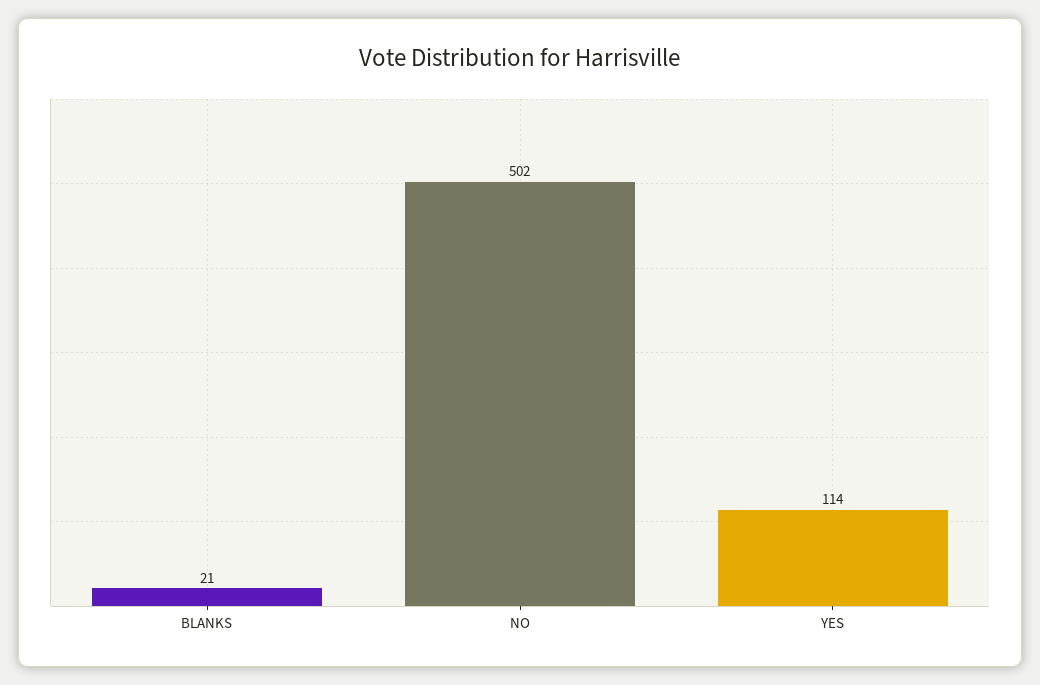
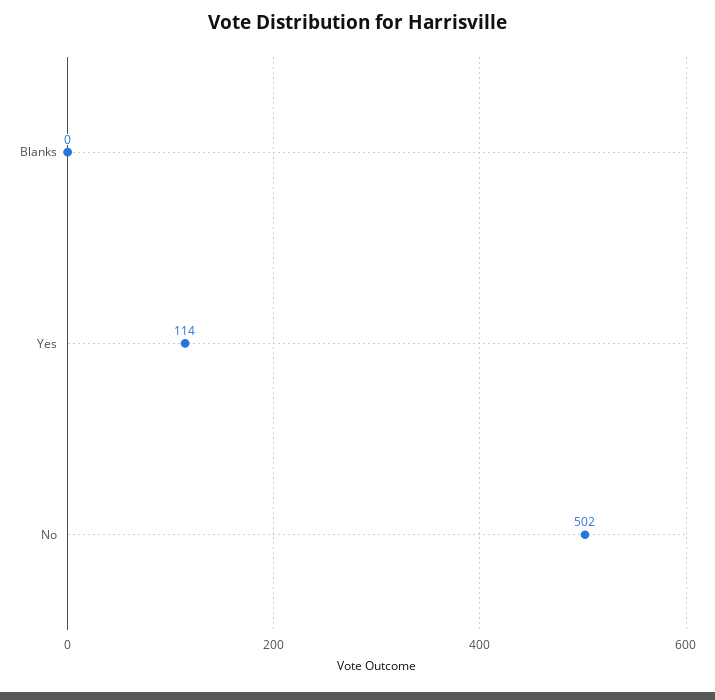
BLANKS: 21 -> 0

